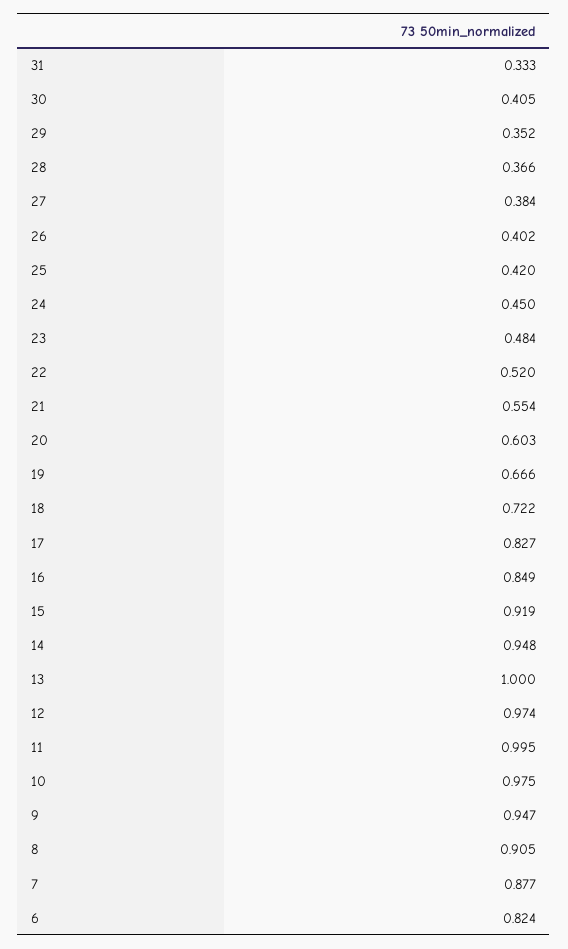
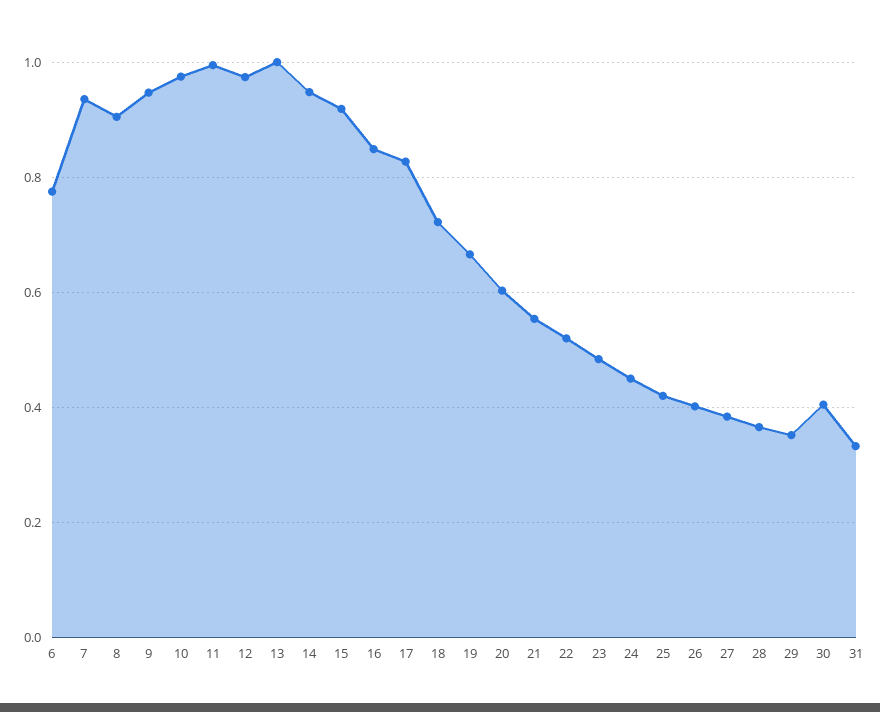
7: 0.877 -> 0.94
6: 0.824 -> 0.78

